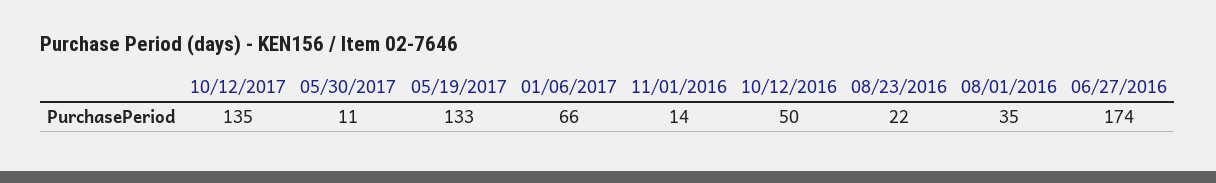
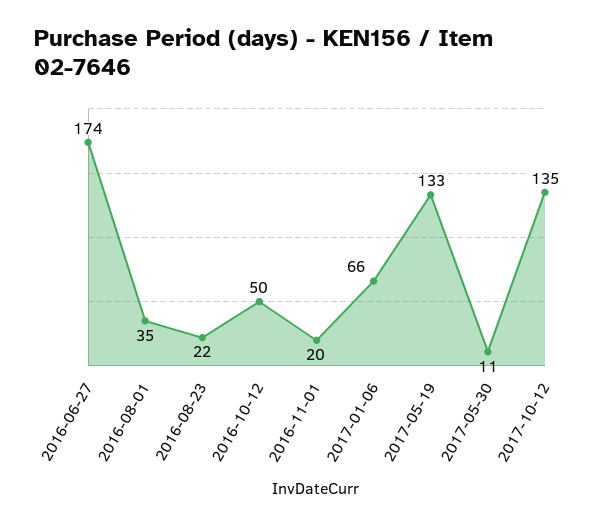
11/01/2016: 14 -> 20

